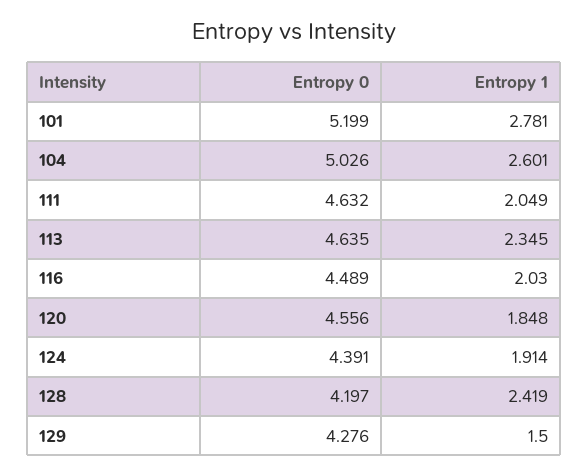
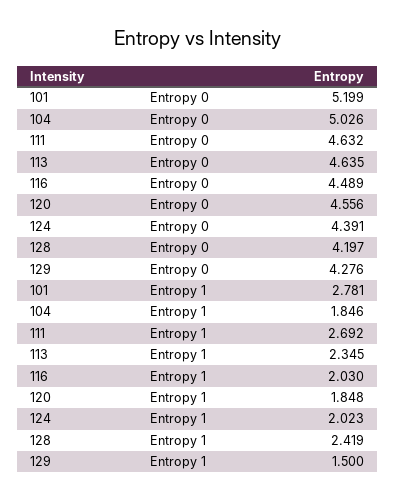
Entropy 1, 104: 2.601 -> 1.846
Entropy 1, 111: 2.049 -> 2.692
Entropy 1, 124: 1.914 -> 2.023

